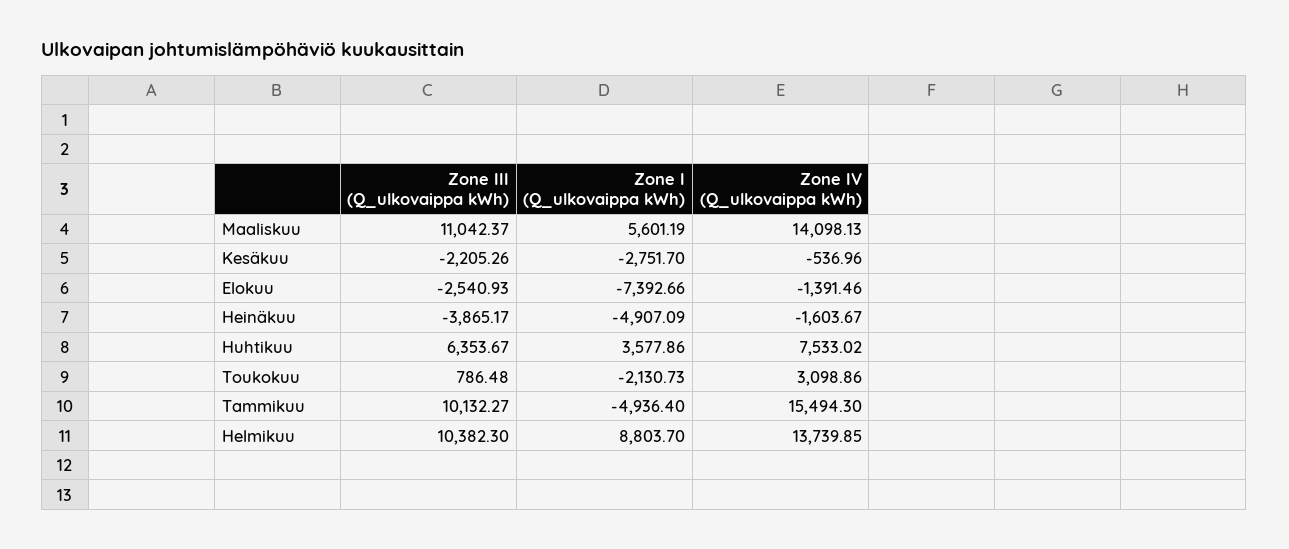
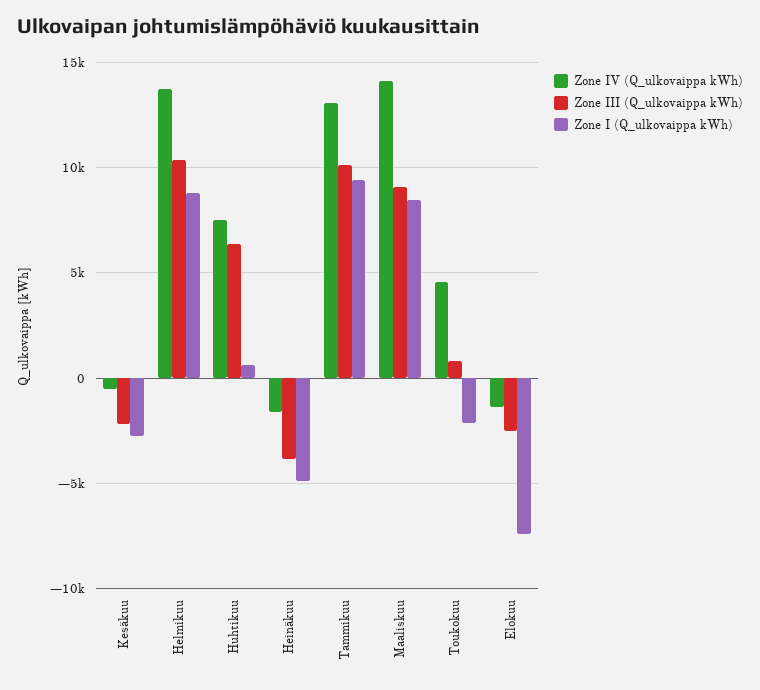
Zone III (Q_ulkovaippa kWh), Maaliskuu: 11042.37 -> 9000
Zone I (Q_ulkovaippa kWh), Maaliskuu: 5601.19 -> 8500
Zone I (Q_ulkovaippa kWh), Huhtikuu: 3577.86 -> 500
Zone IV (Q_ulkovaippa kWh), Toukokuu: 3098.86 -> 4500
Zone I (Q_ulkovaippa kWh), Tammikuu: -4936.4 -> 9500
Zone IV (Q_ulkovaippa kWh), Tammikuu: 15494.3 -> 13000

